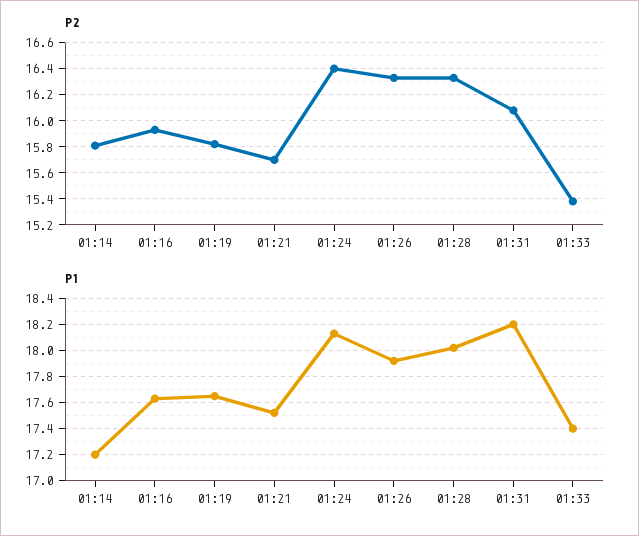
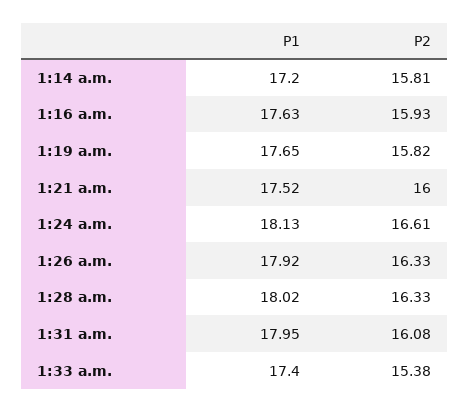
P2, 01:21: 15.7 -> 16
P2, 01:24: 16.4 -> 16.61
P1, 01:31: 18.2 -> 17.95

